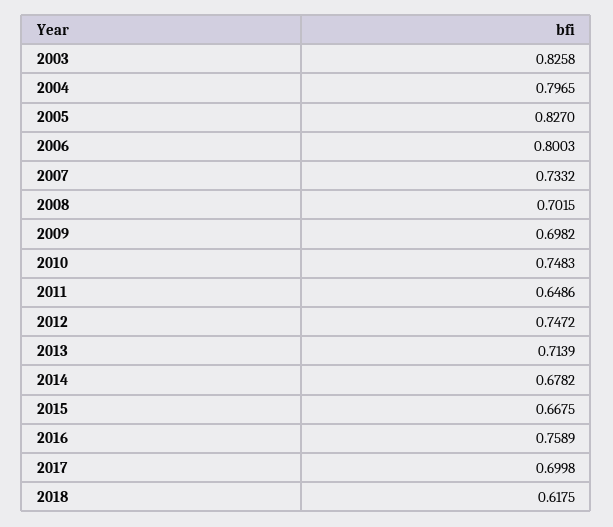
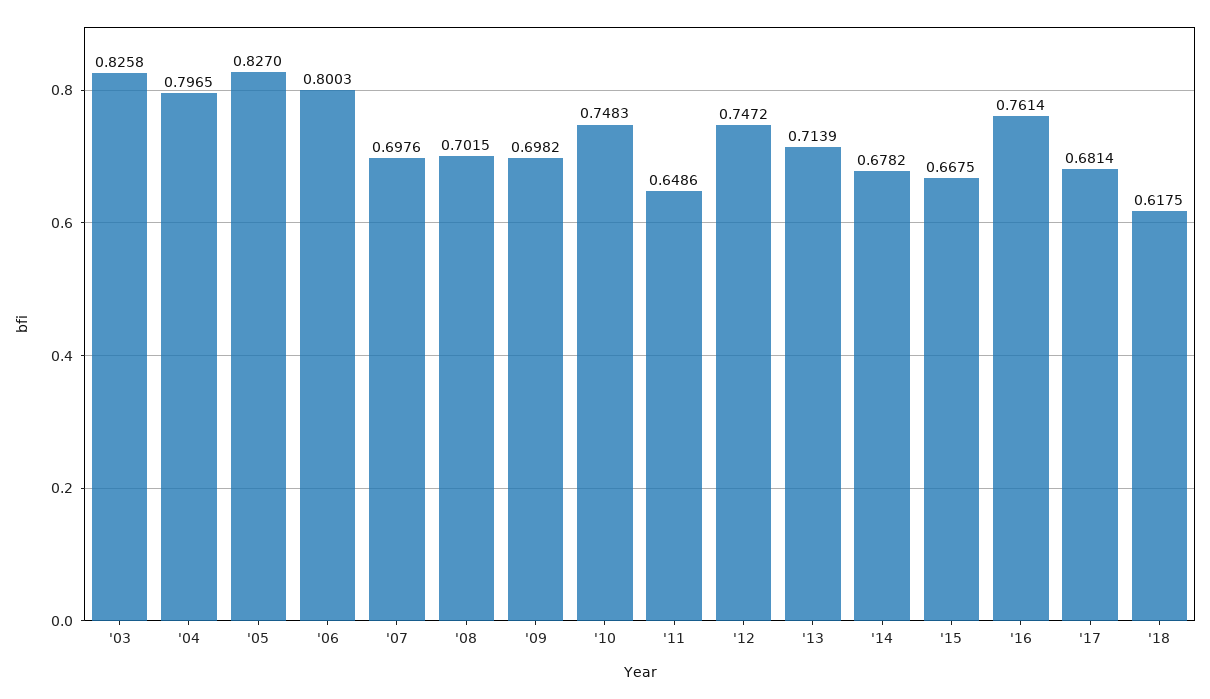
2007: 0.7332 -> 0.6976
2016: 0.7589 -> 0.7614
2017: 0.6998 -> 0.6814

